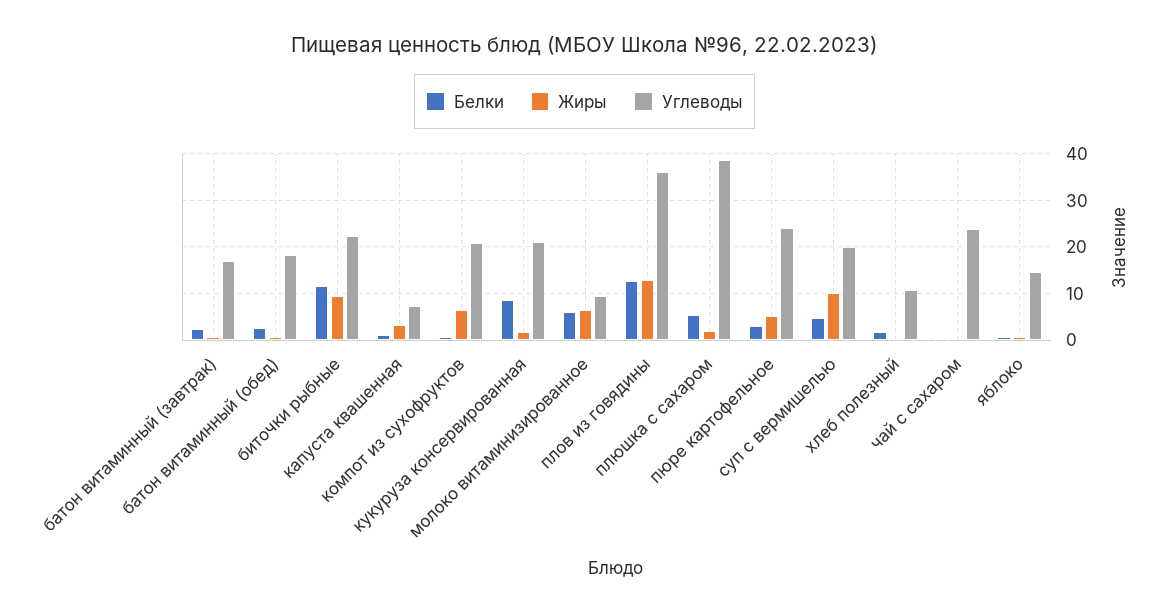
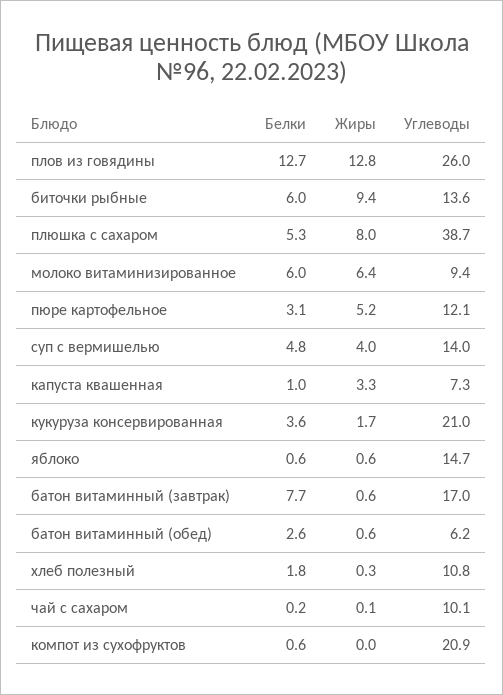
Белки, батон витаминный (завтрак): 2 -> 7.7
Углеводы, батон витаминный (обед): 18 -> 6.2
Белки, биточки рыбные: 12 -> 6
Углеводы, биточки рыбные: 22 -> 13.6
Жиры, компот из сухофруктов: 6 -> 0
Белки, кукуруза консервированная: 8 -> 3.6
Углеводы, плов из говядины: 36 -> 26
Жиры, плюшка с сахаром: 2 -> 8
Углеводы, пюре картофельное: 24 -> 12.1
Жиры, суп с вермишелью: 10 -> 4
Углеводы, суп с вермишелью: 20 -> 14
Углеводы, чай с сахаром: 24 -> 10.1

